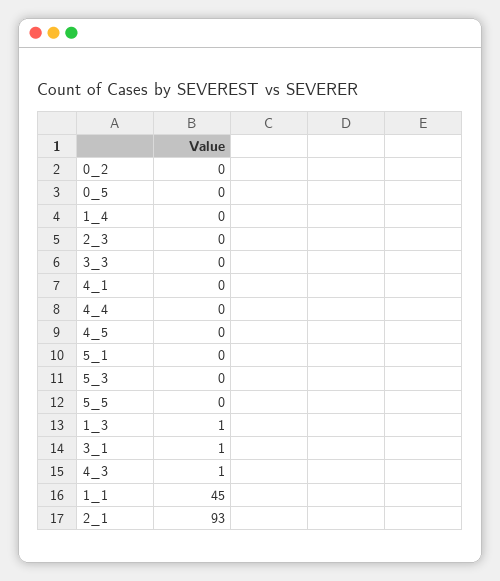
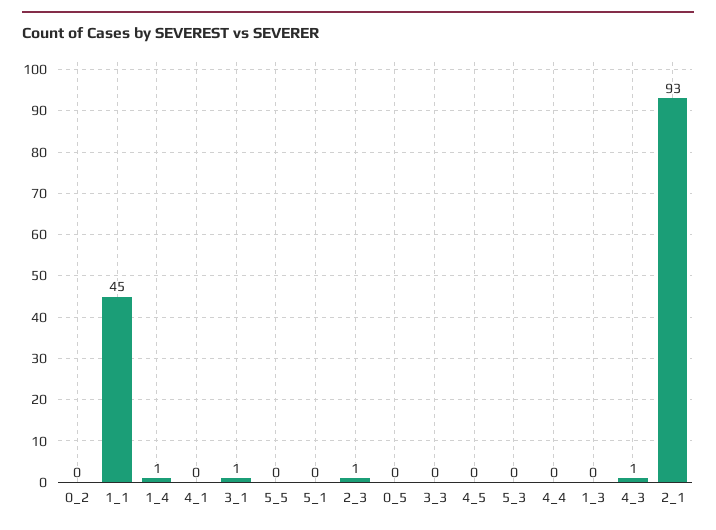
1_4: 0 -> 1
2_3: 0 -> 1
1_3: 1 -> 0

